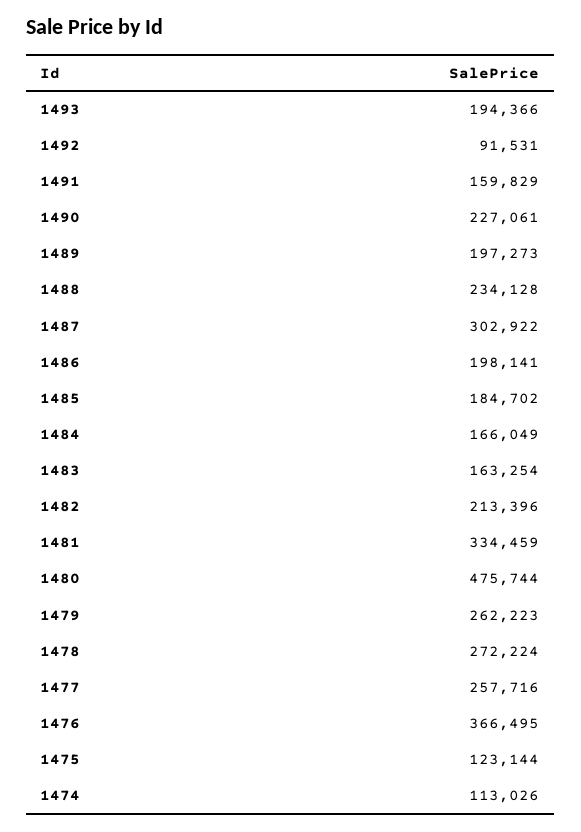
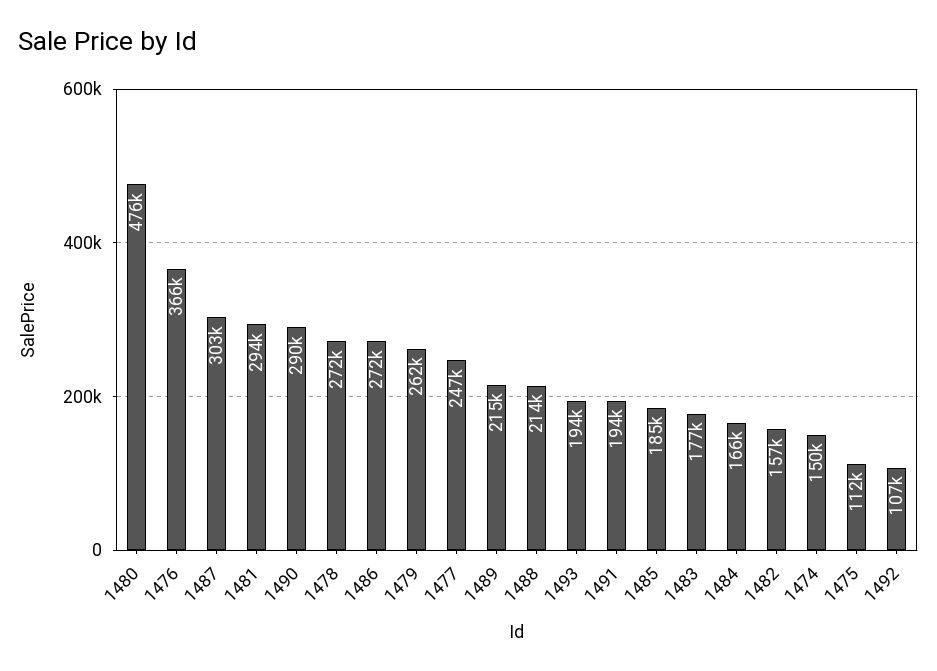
1492: 91531 -> 107000
1491: 159829 -> 194000
1490: 227061 -> 290000
1489: 197273 -> 215000
1488: 234128 -> 214000
1486: 198141 -> 272000
1483: 163254 -> 177000
1482: 213396 -> 157000
1481: 334459 -> 294000
1477: 257716 -> 247000
1475: 123144 -> 112000
1474: 113026 -> 150000

